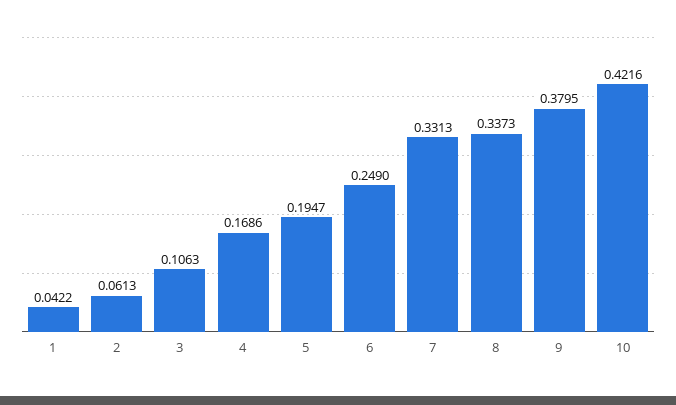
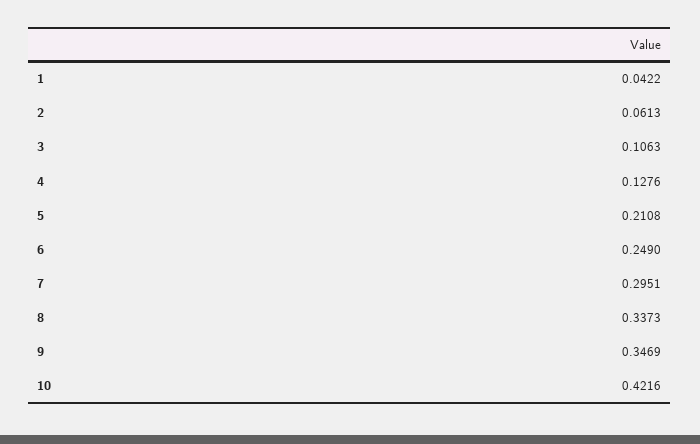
4: 0.1686 -> 0.1276
5: 0.1947 -> 0.2108
7: 0.3313 -> 0.2951
9: 0.3795 -> 0.3469

